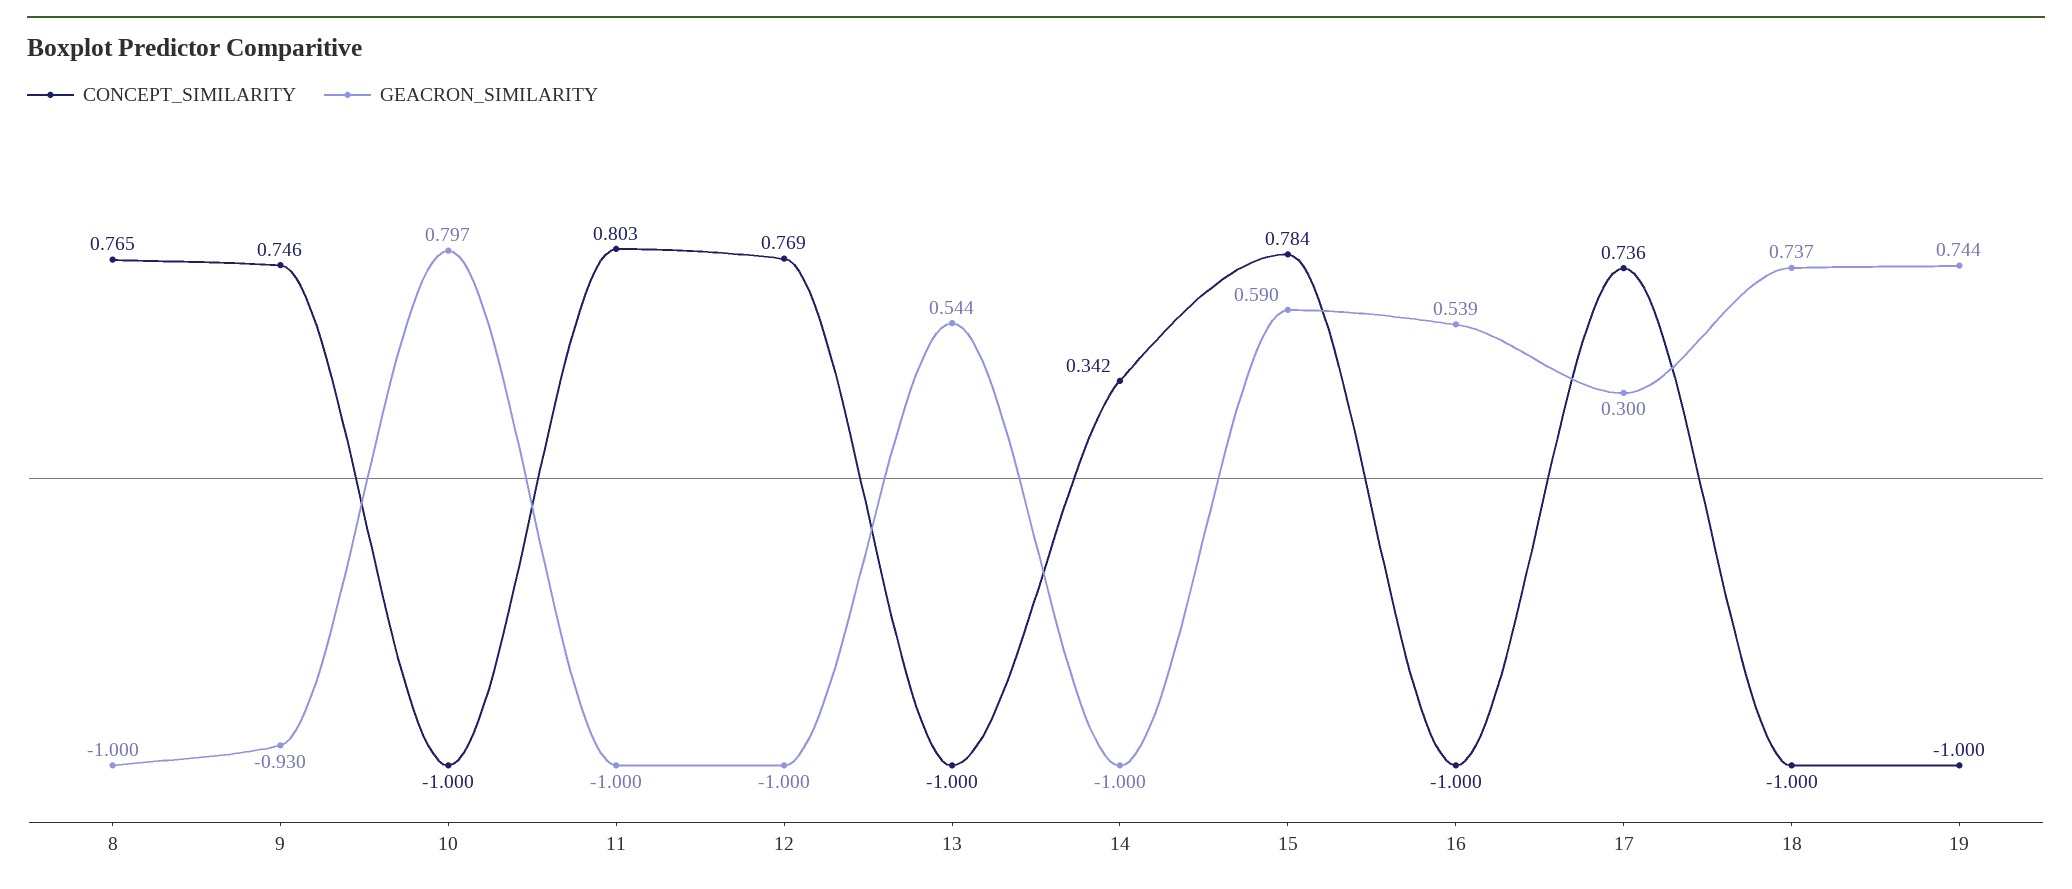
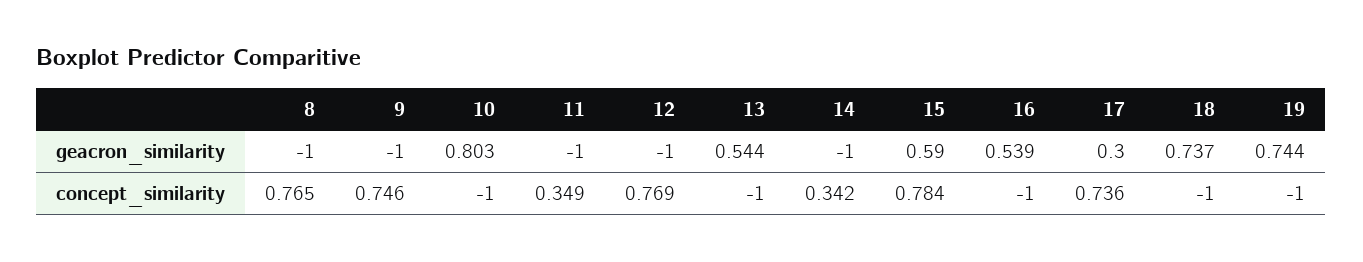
GEACRON_SIMILARITY, 9: -0.93 -> -1
GEACRON_SIMILARITY, 10: 0.797 -> 0.803
CONCEPT_SIMILARITY, 11: 0.803 -> 0.349

